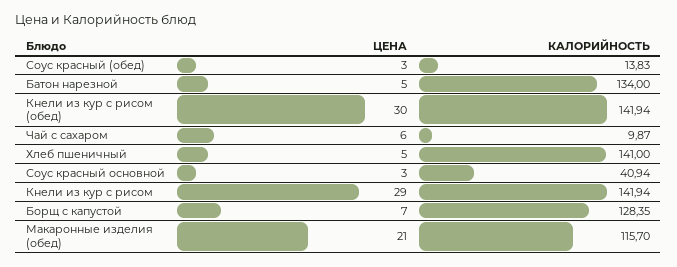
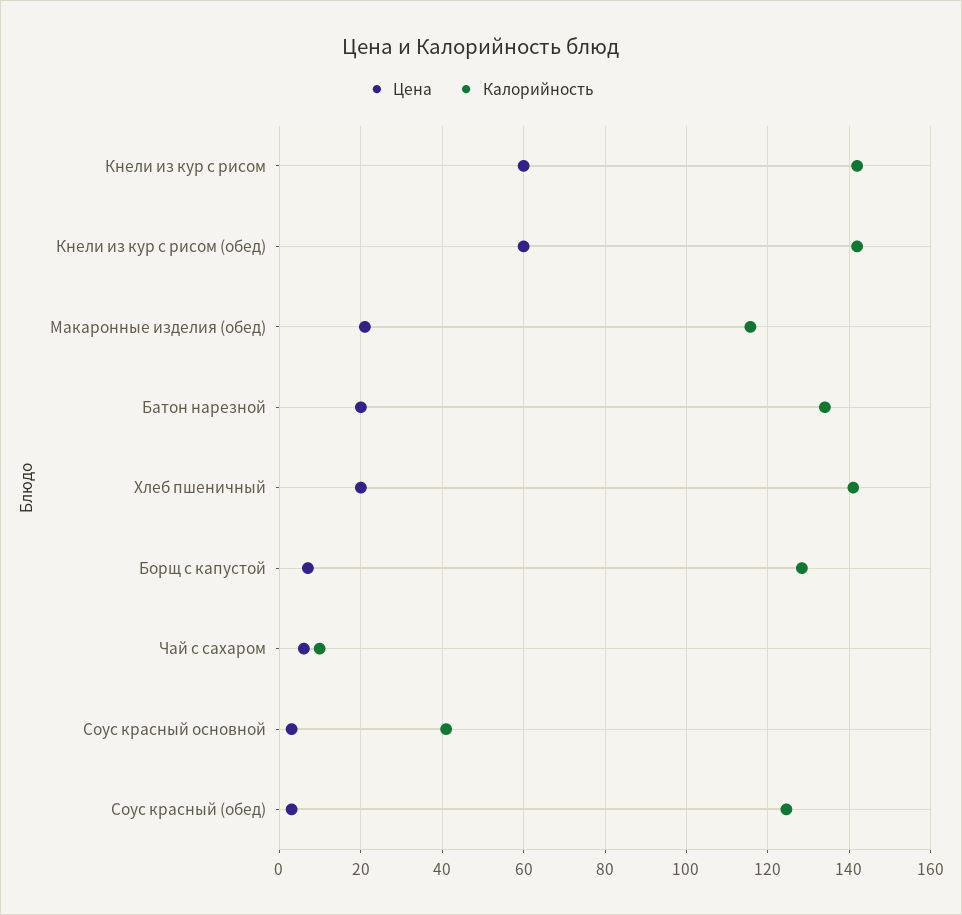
КАЛОРИЙНОСТЬ, Соус красный (обед): 13.83 -> 124
ЦЕНА, Батон нарезной: 5 -> 20
ЦЕНА, Кнели из кур с рисом (обед): 30 -> 60
ЦЕНА, Хлеб пшеничный: 5 -> 20
ЦЕНА, Кнели из кур с рисом: 29 -> 60

